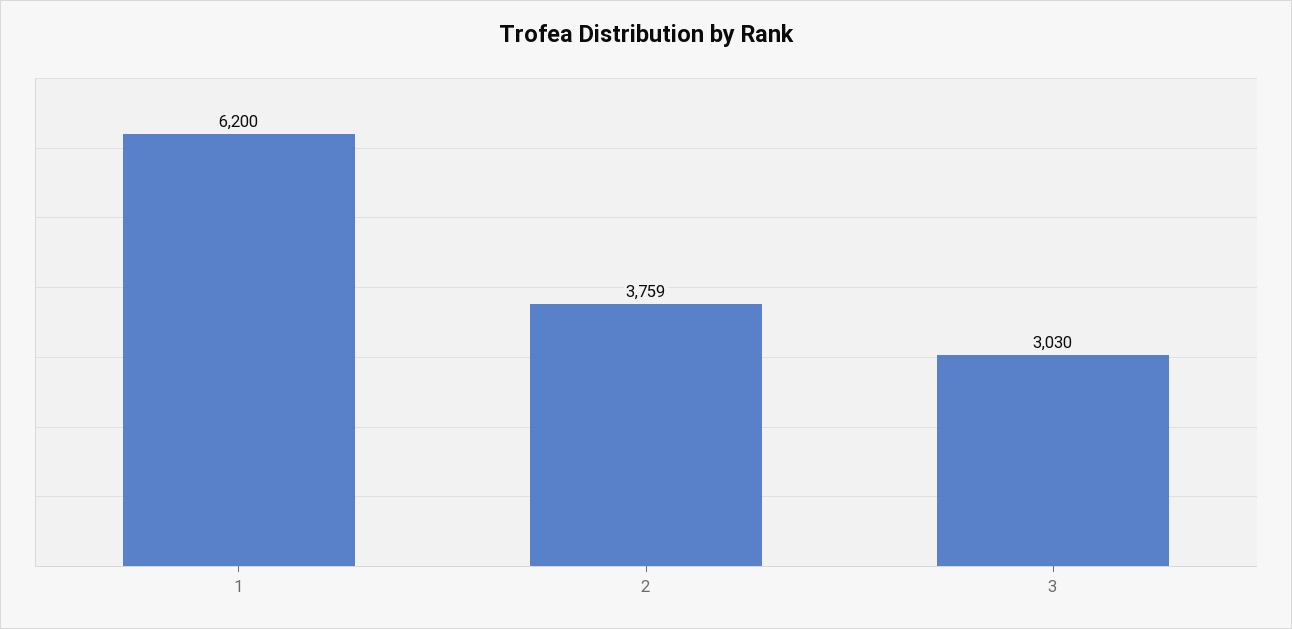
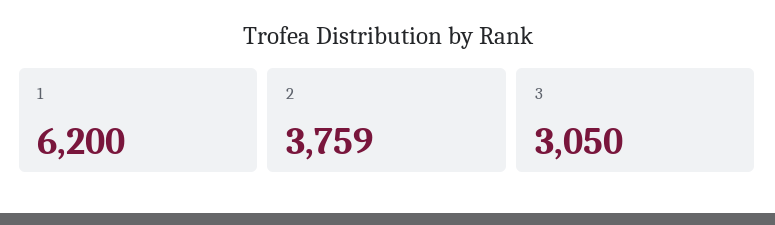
3: 3030 -> 3050

